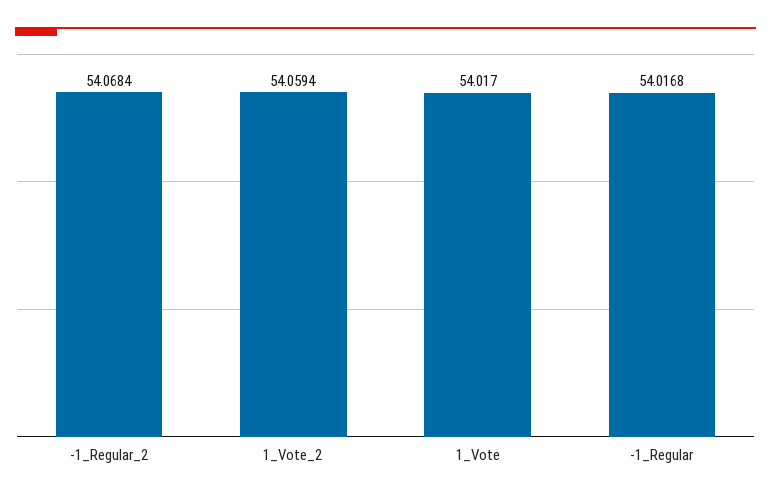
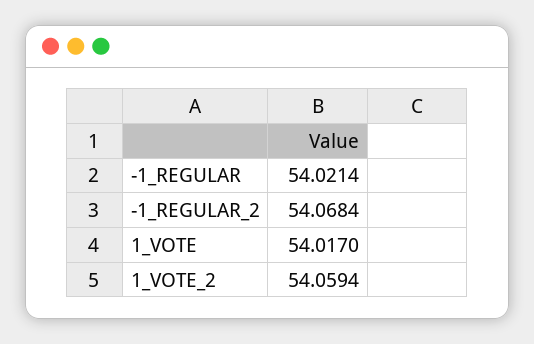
-1_Regular: 54.0168 -> 54.0214

